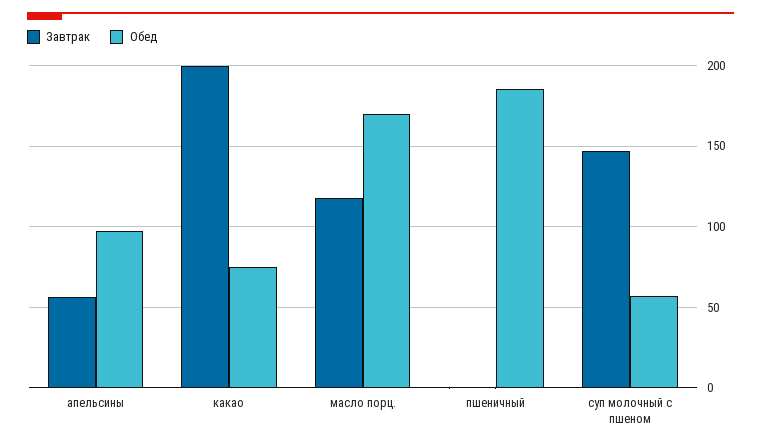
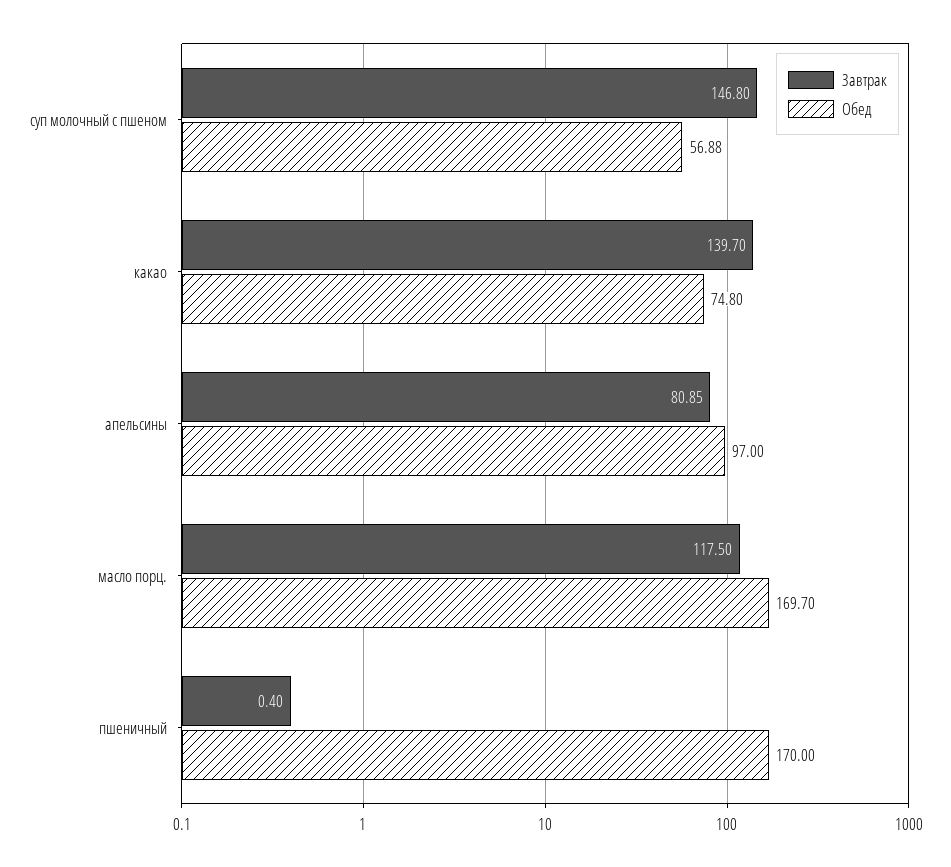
Завтрак, апельсины: 55 -> 80.85
Завтрак, какао: 200 -> 139.7
Обед, пшеничный: 185 -> 170

